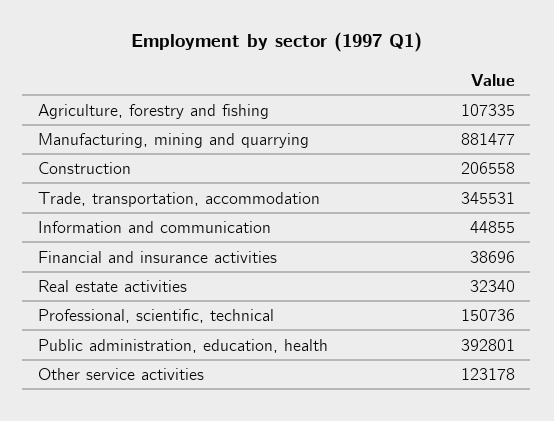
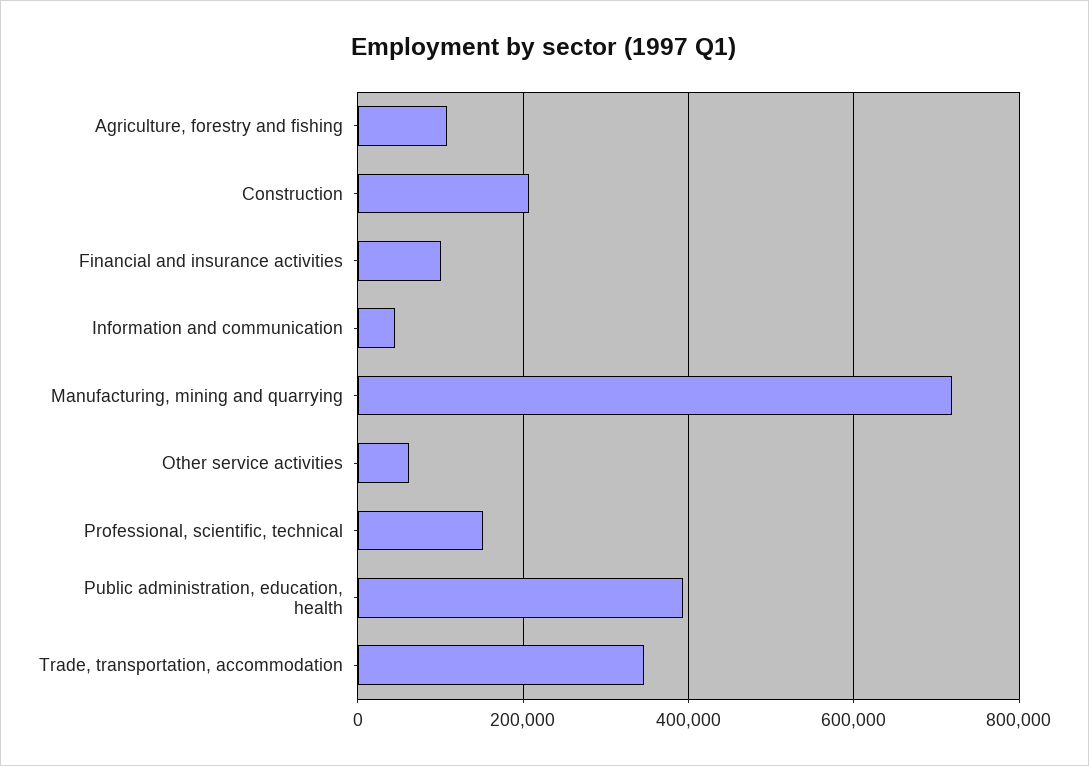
Manufacturing, mining and quarrying: 881477 -> 720000
Financial and insurance activities: 38696 -> 100000
Real estate activities: 32340 -> none
Other service activities: 123178 -> 60000

